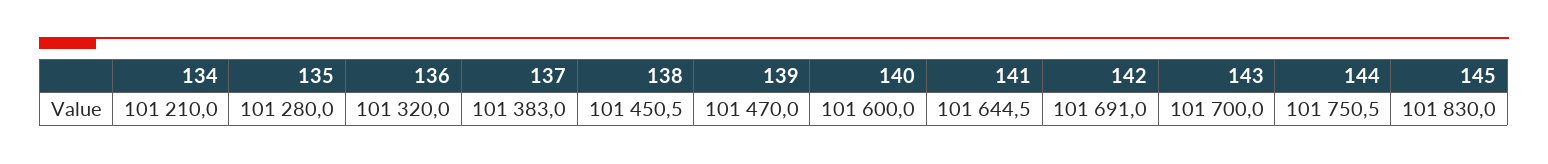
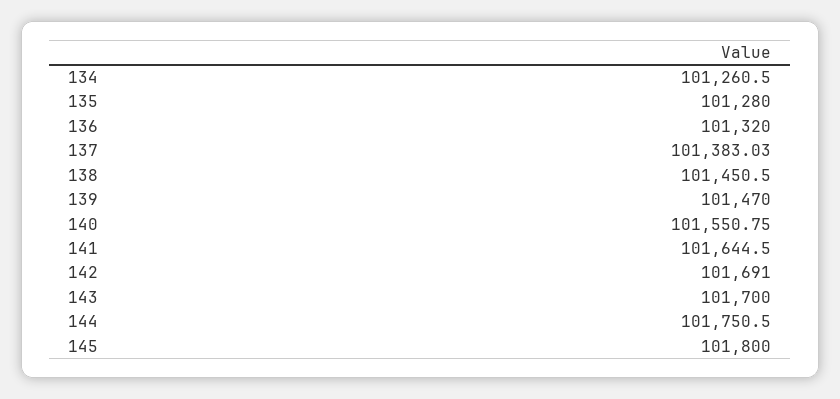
134: 101210 -> 101260.5
140: 101600 -> 101550.75
145: 101830 -> 101800

